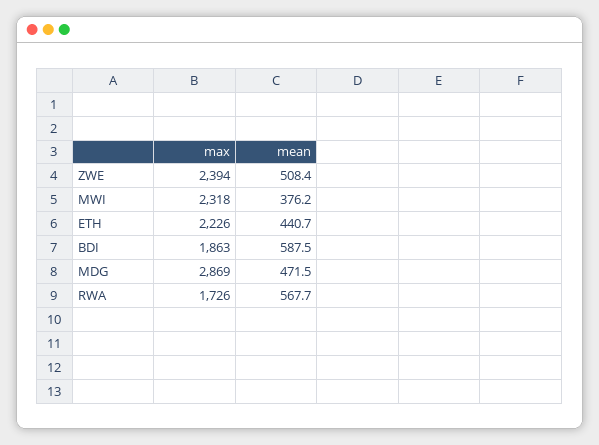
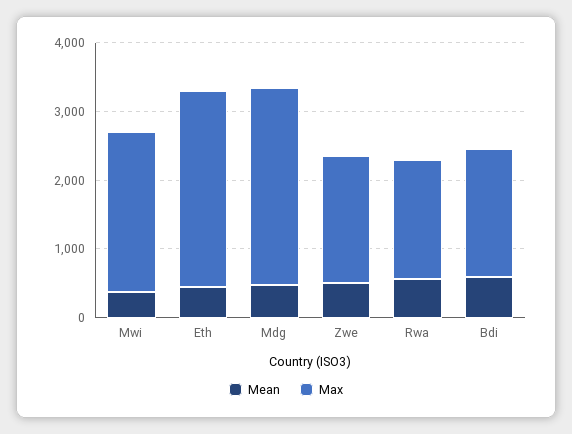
max, ZWE: 2394 -> 1800
max, ETH: 2226 -> 2800

